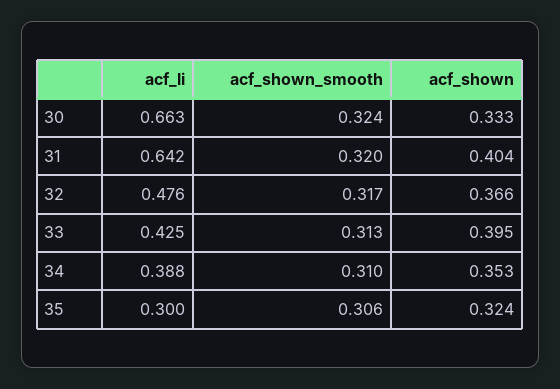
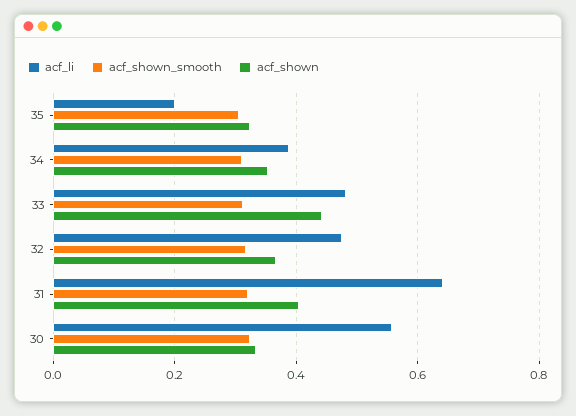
acf_li, 30: 0.663 -> 0.56
acf_li, 33: 0.425 -> 0.48
acf_shown, 33: 0.395 -> 0.44
acf_li, 35: 0.3 -> 0.2

